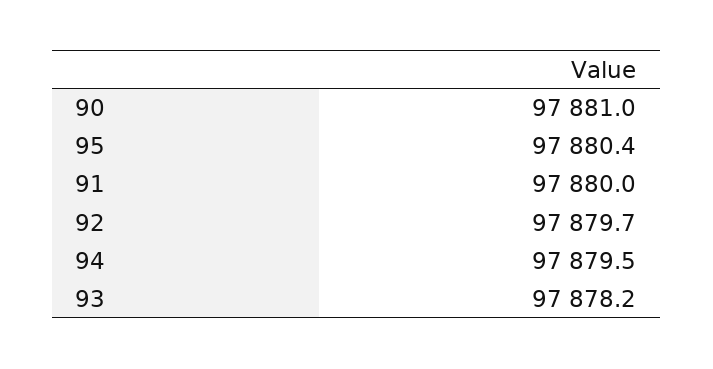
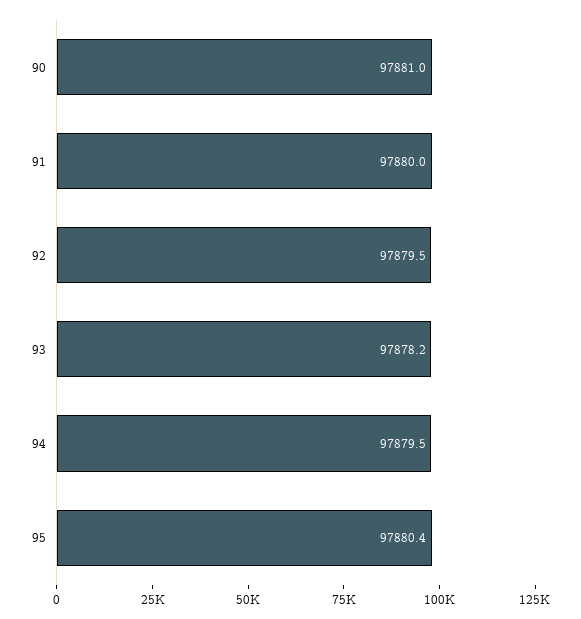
92: 97879.7 -> 97879.5

